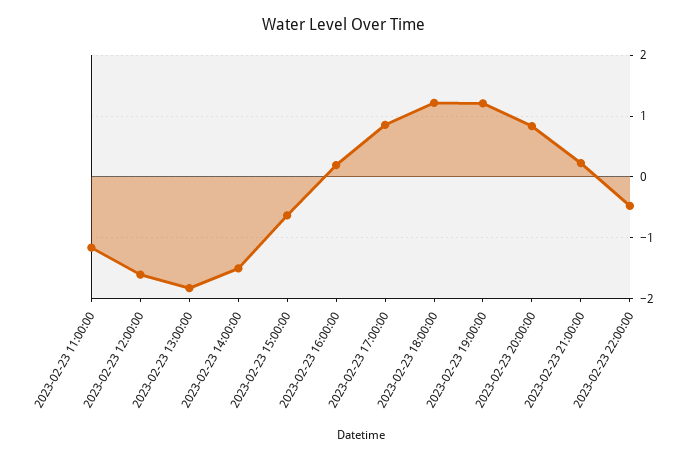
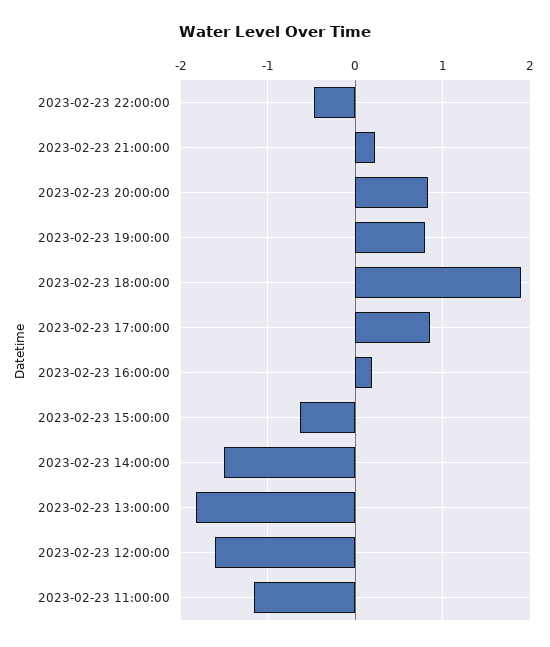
2023-02-23 18:00:00: 1.2 -> 1.9
2023-02-23 19:00:00: 1.2 -> 0.8

